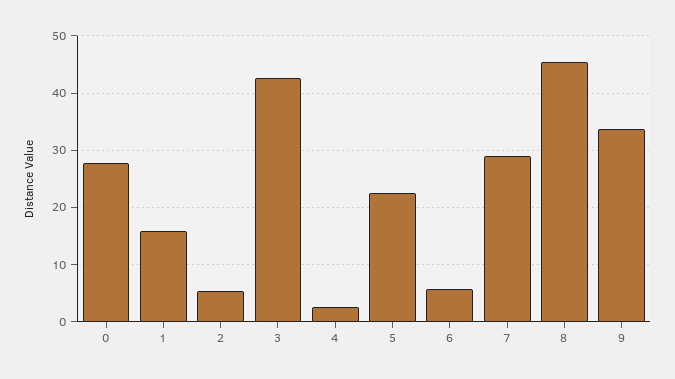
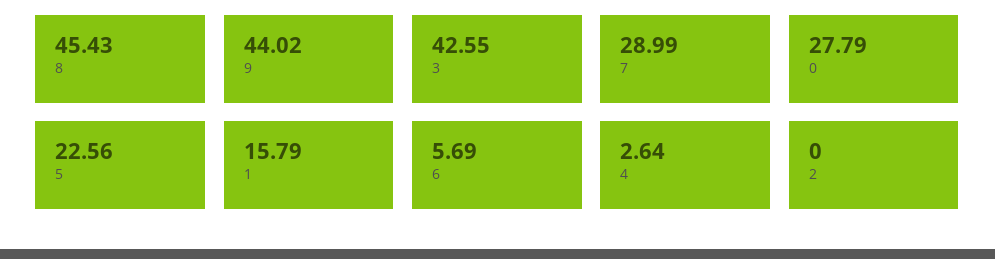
2: 6 -> 0
9: 34 -> 44.02

